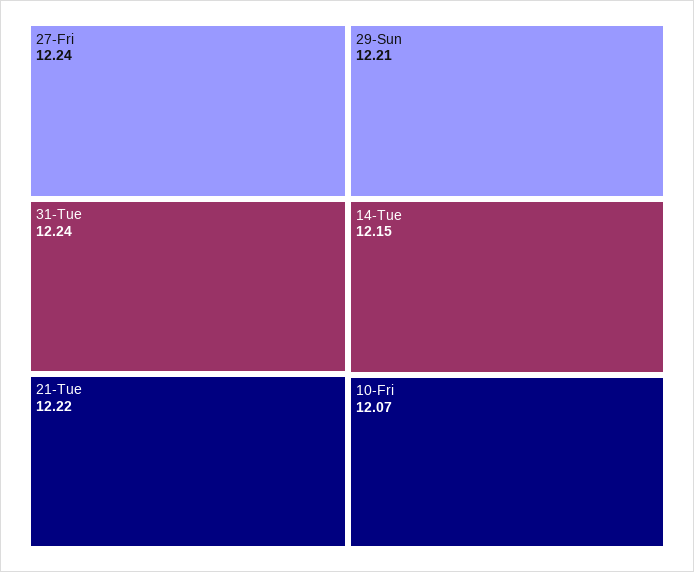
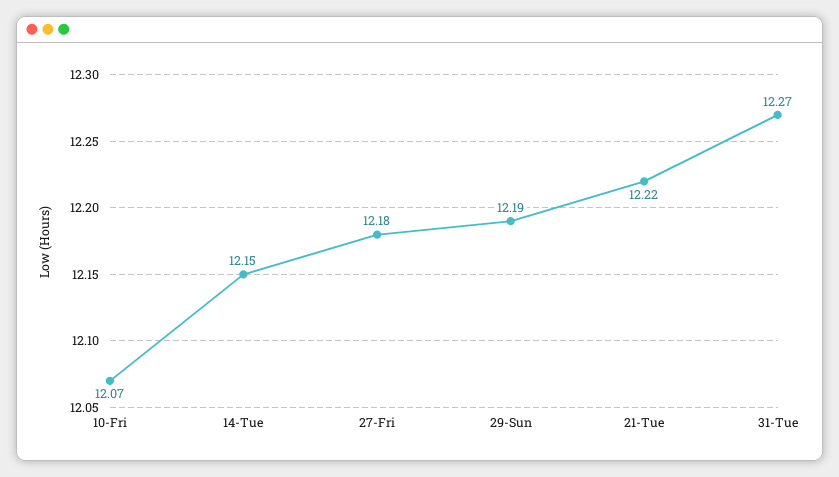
27-Fri: 12.24 -> 12.18
31-Tue: 12.24 -> 12.27
29-Sun: 12.21 -> 12.19

